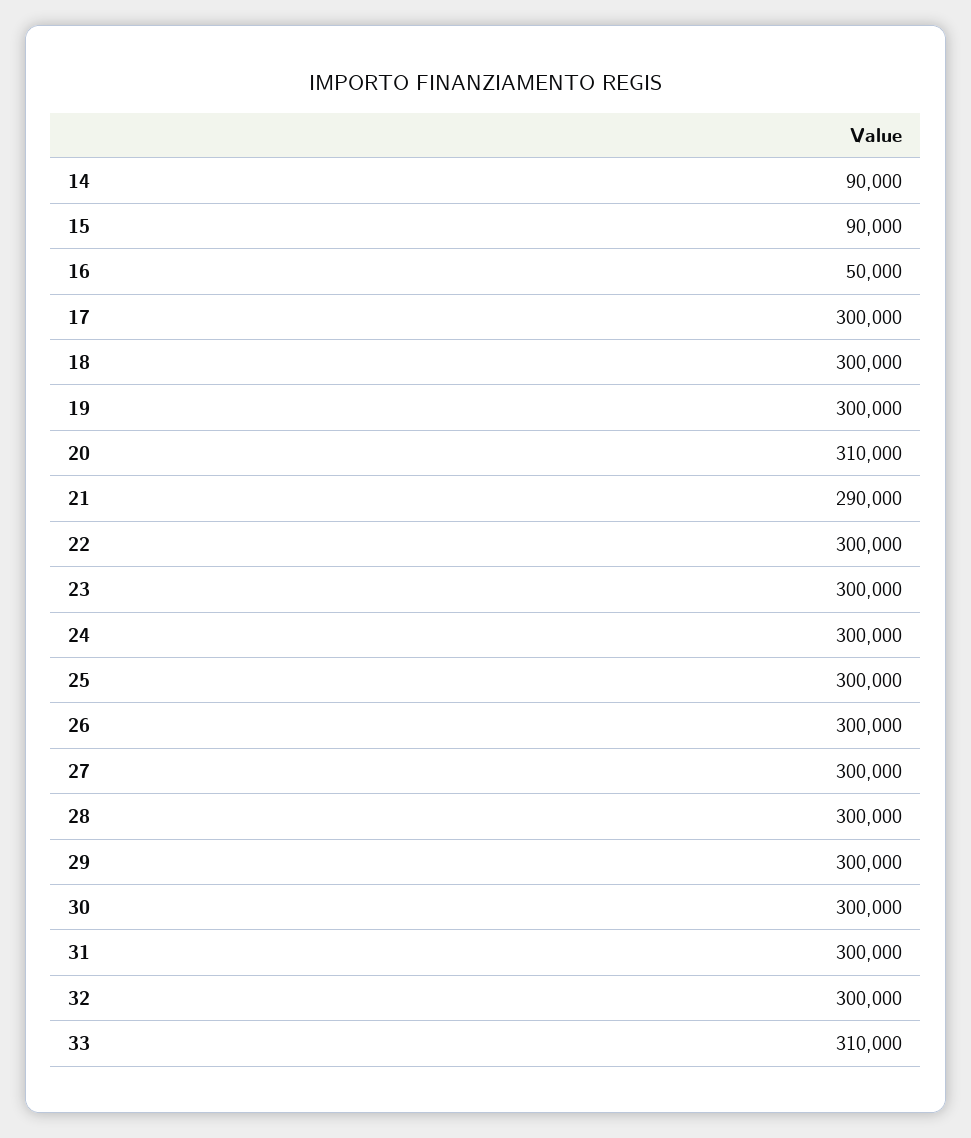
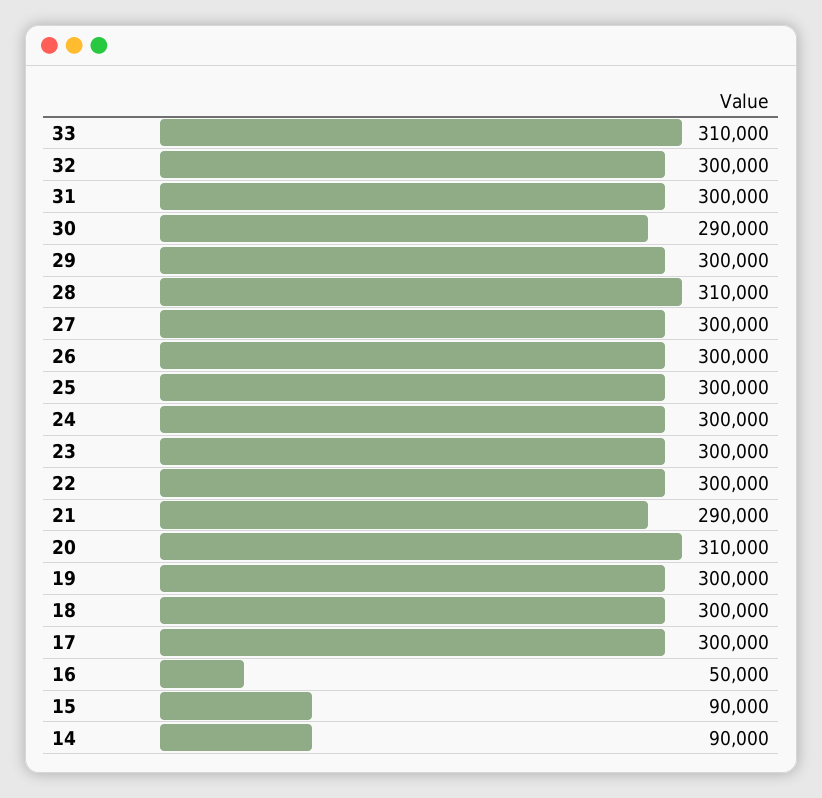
28: 300000 -> 310000
30: 300000 -> 290000

